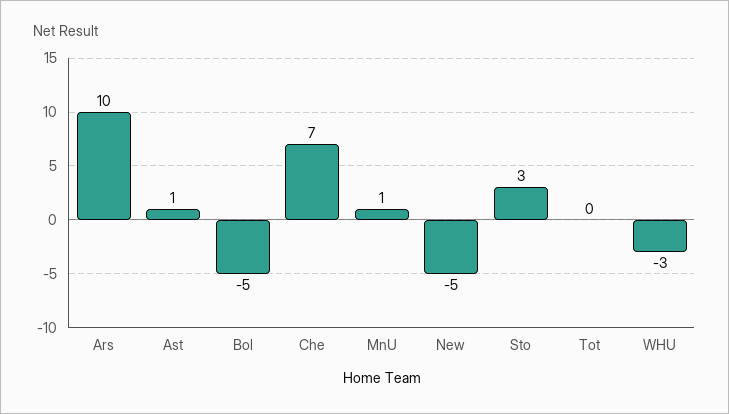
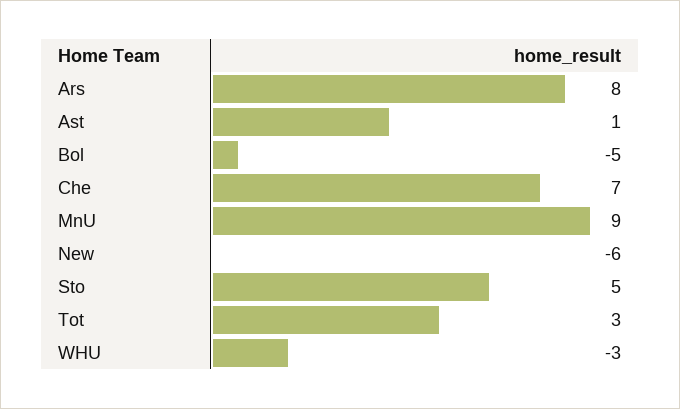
Ars: 10 -> 8
MnU: 1 -> 9
New: -5 -> -6
Sto: 3 -> 5
Tot: 0 -> 3

